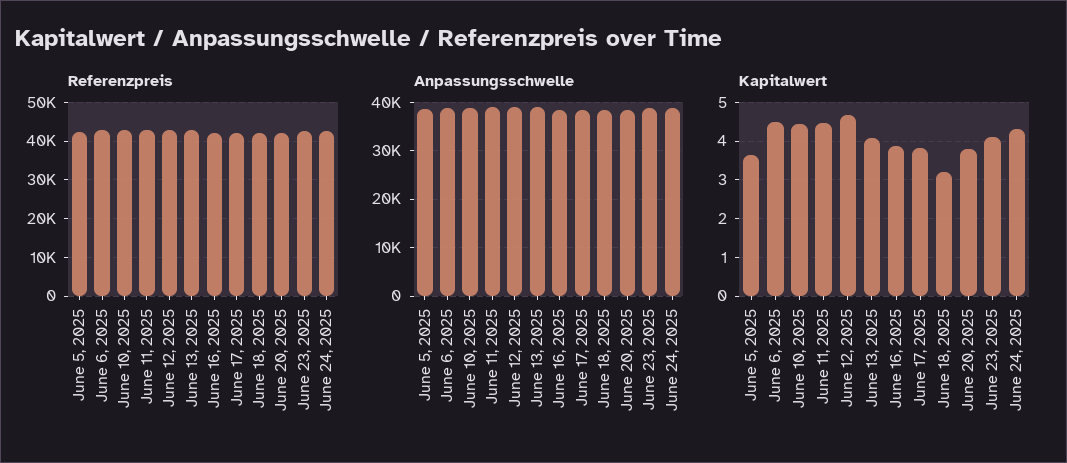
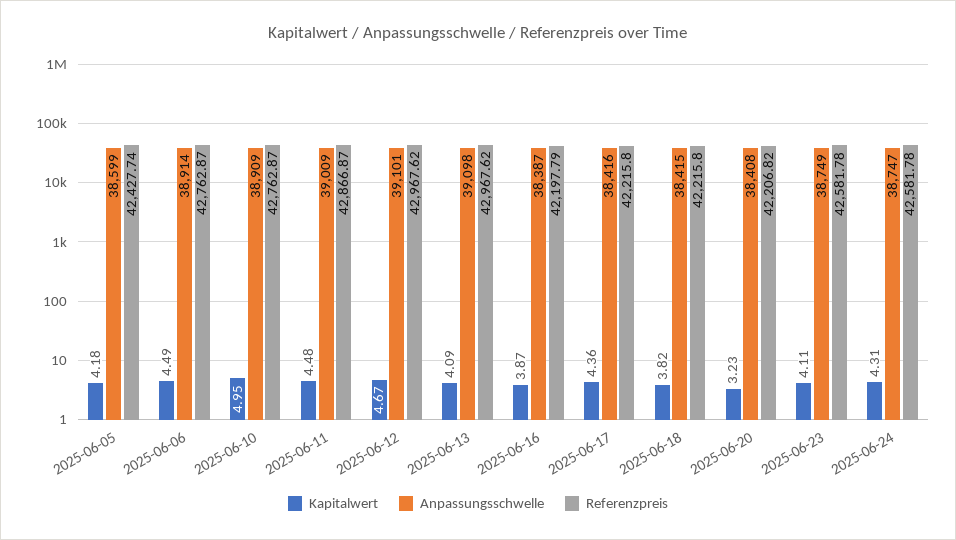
Kapitalwert, June 5, 2025: 3.6 -> 4.18
Kapitalwert, June 10, 2025: 4.4 -> 4.95
Kapitalwert, June 17, 2025: 3.8 -> 4.36
Kapitalwert, June 18, 2025: 3.2 -> 3.82
Kapitalwert, June 20, 2025: 3.8 -> 3.23

